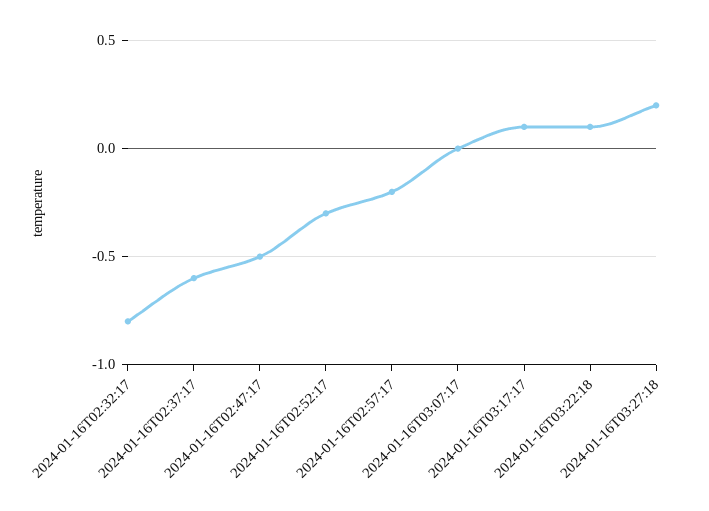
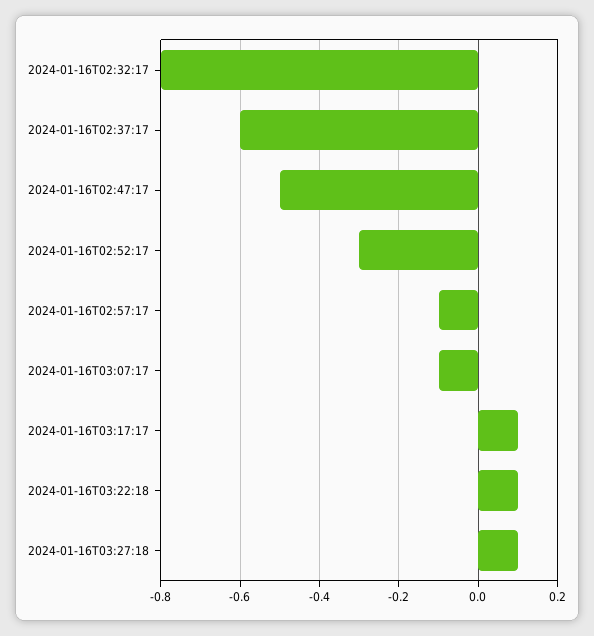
2024-01-16T02:57:17: -0.2 -> -0.1
2024-01-16T03:07:17: 0 -> -0.1
2024-01-16T03:27:18: 0.2 -> 0.1

